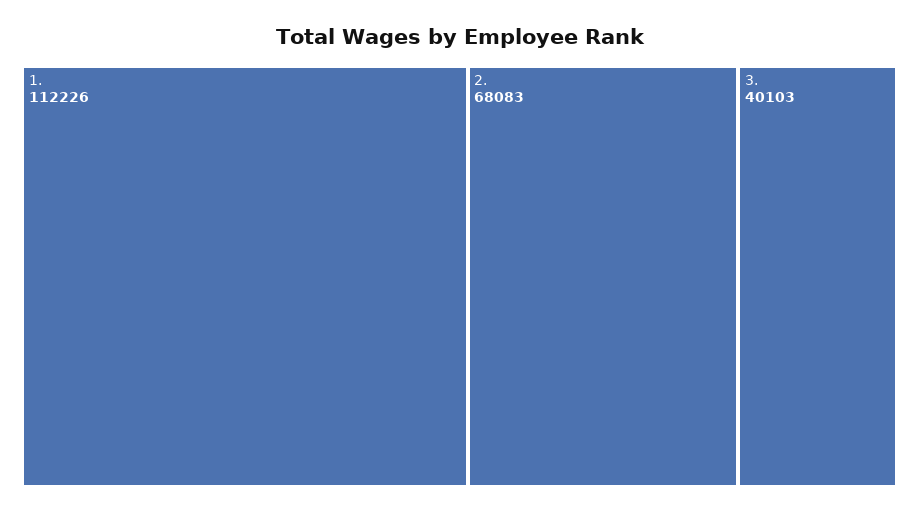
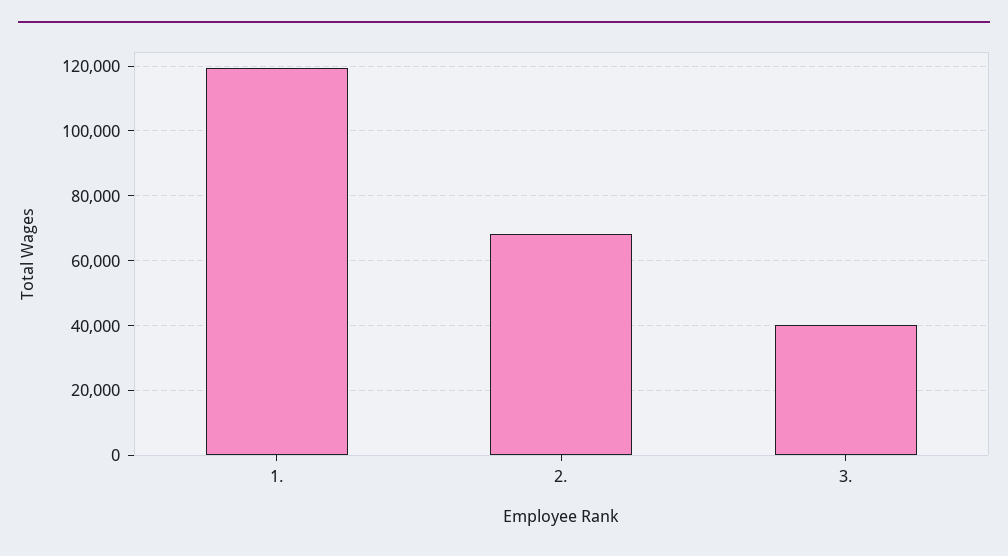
1.: 112226 -> 120000

